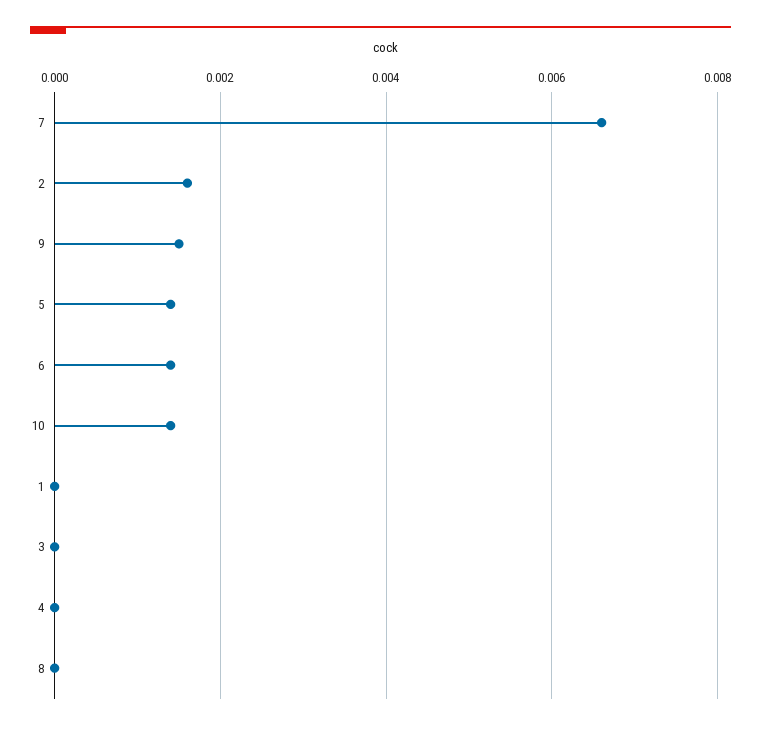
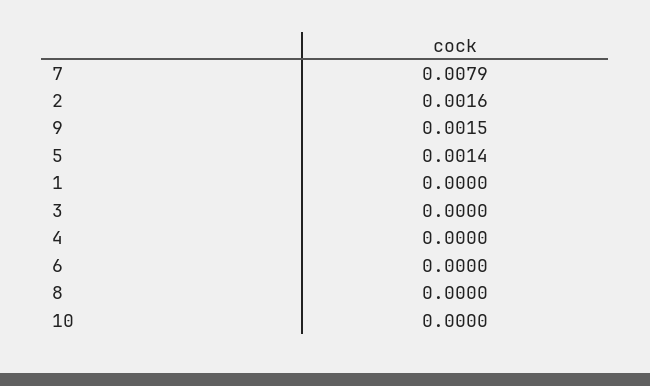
7: 0.0065 -> 0.0079
6: 0.0015 -> 0
10: 0.0015 -> 0

